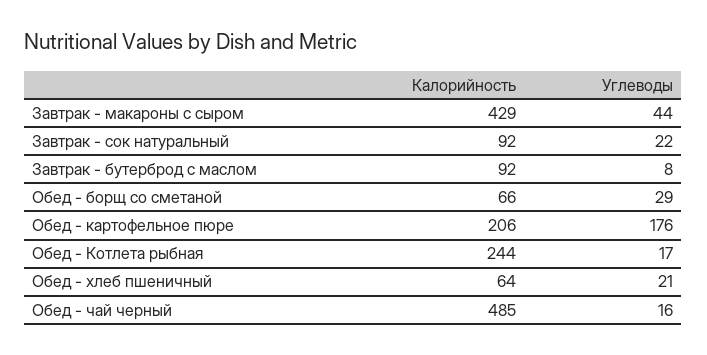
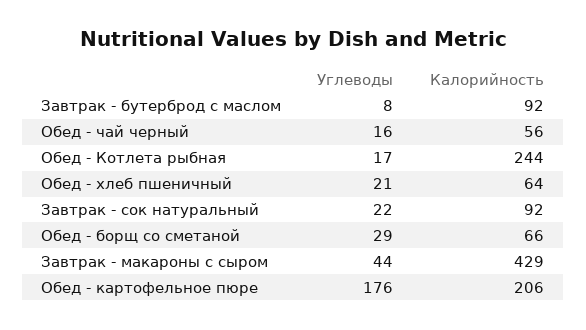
Калорийность, Обед - чай черный: 485 -> 56

